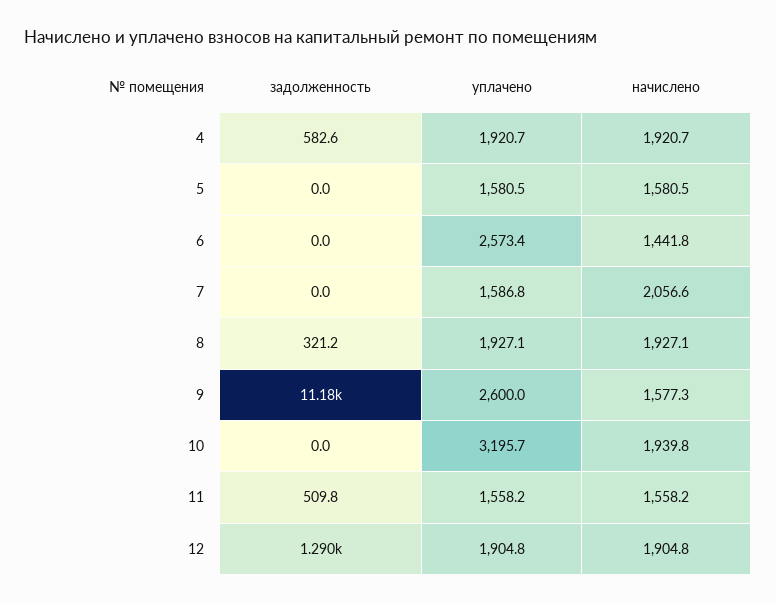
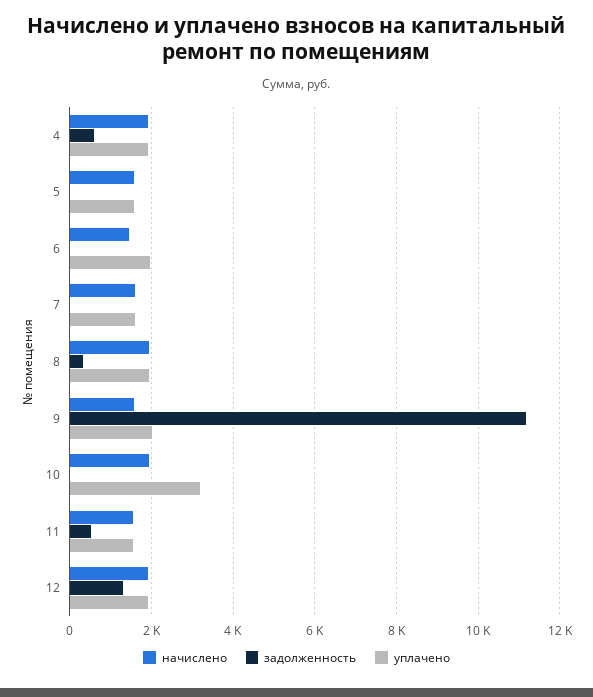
уплачено, 6: 2573.4 -> 2000
начислено, 7: 2056.6 -> 1600
уплачено, 9: 2600 -> 2000

